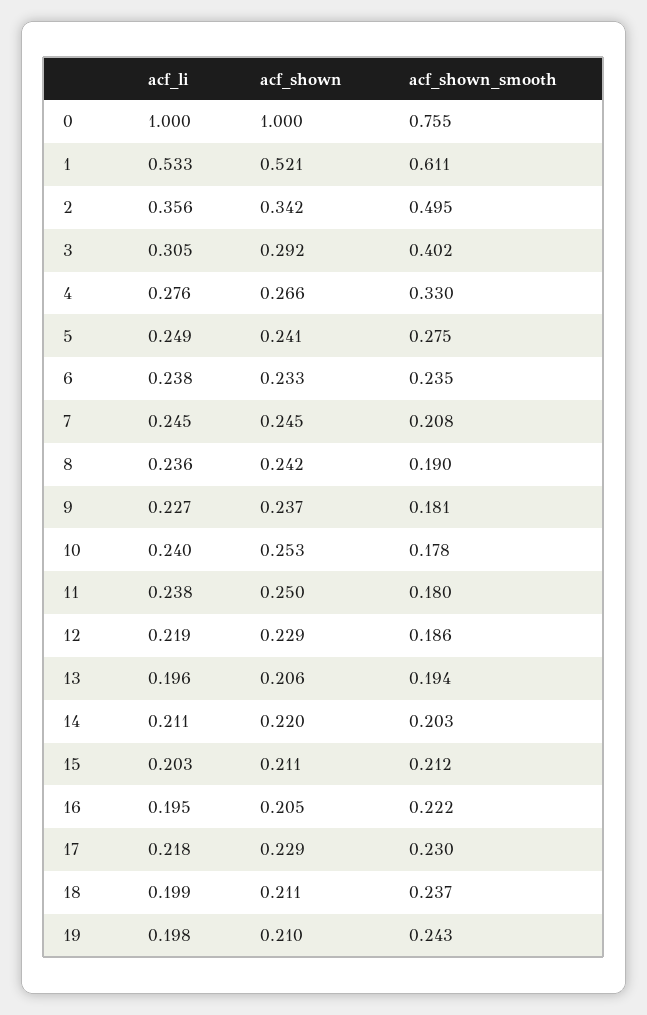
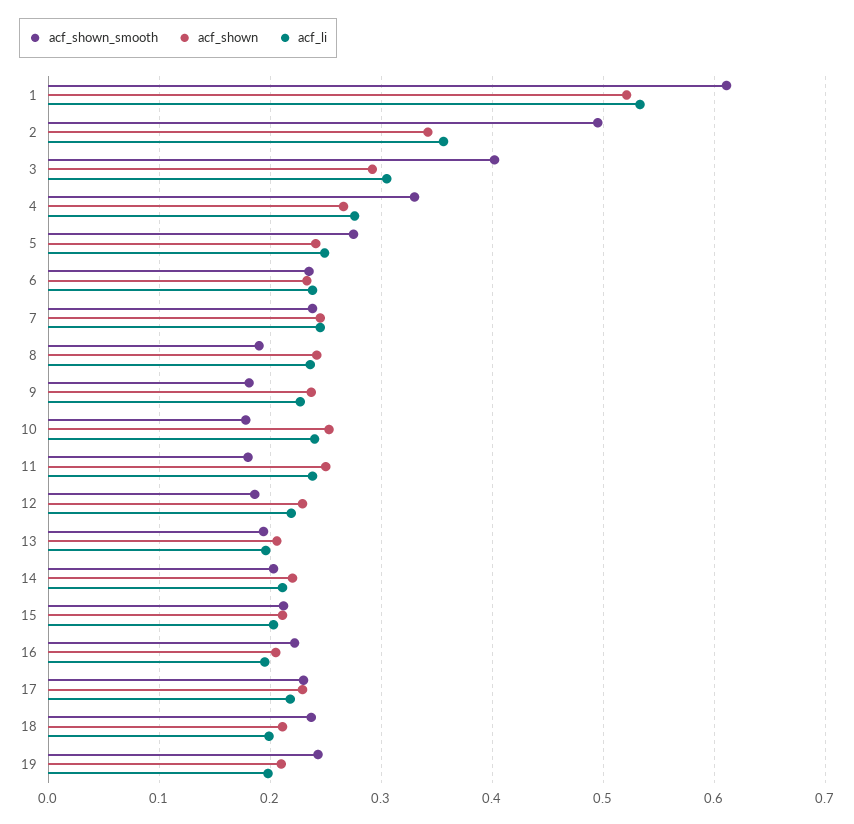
acf_li, 0: 1 -> none
acf_shown, 0: 1 -> none
acf_shown_smooth, 0: 0.755 -> none
acf_shown_smooth, 7: 0.208 -> 0.24

